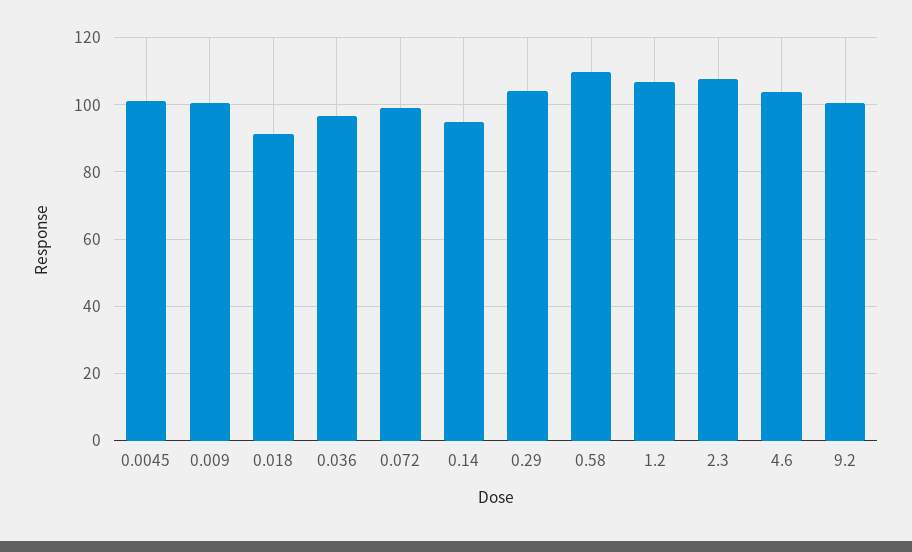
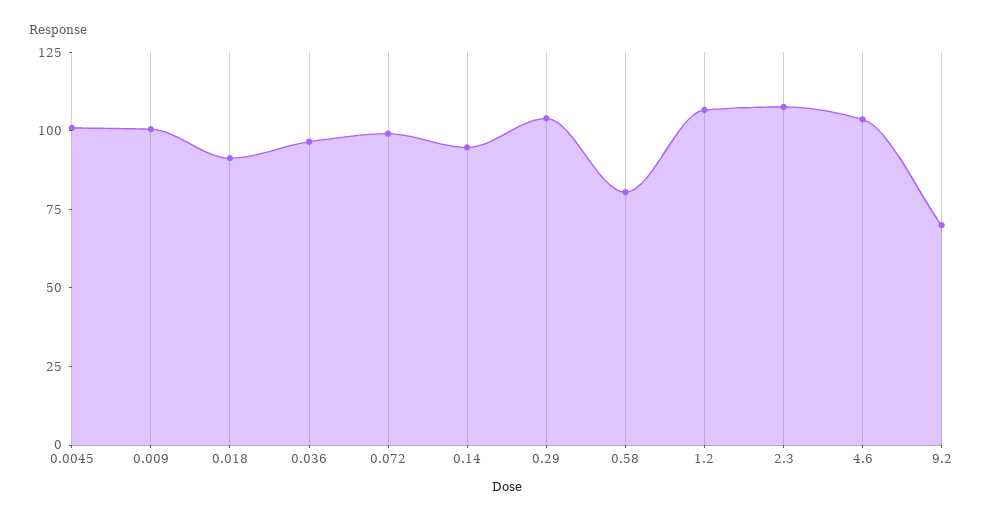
0.58: 110 -> 80
9.2: 100 -> 70

